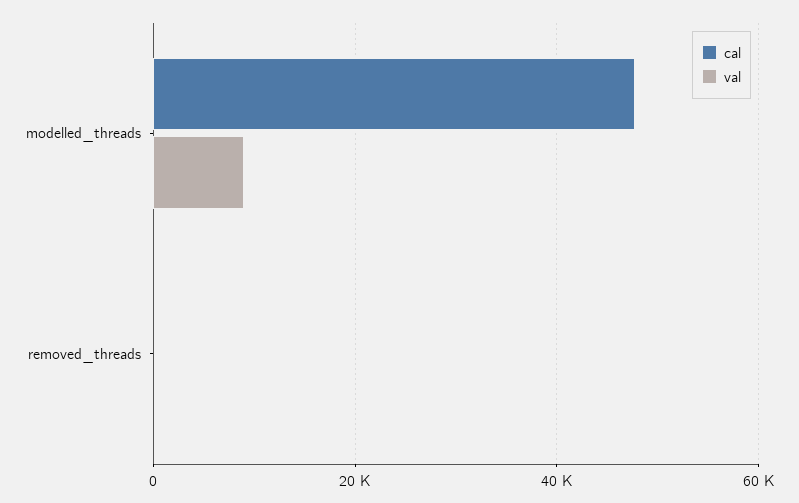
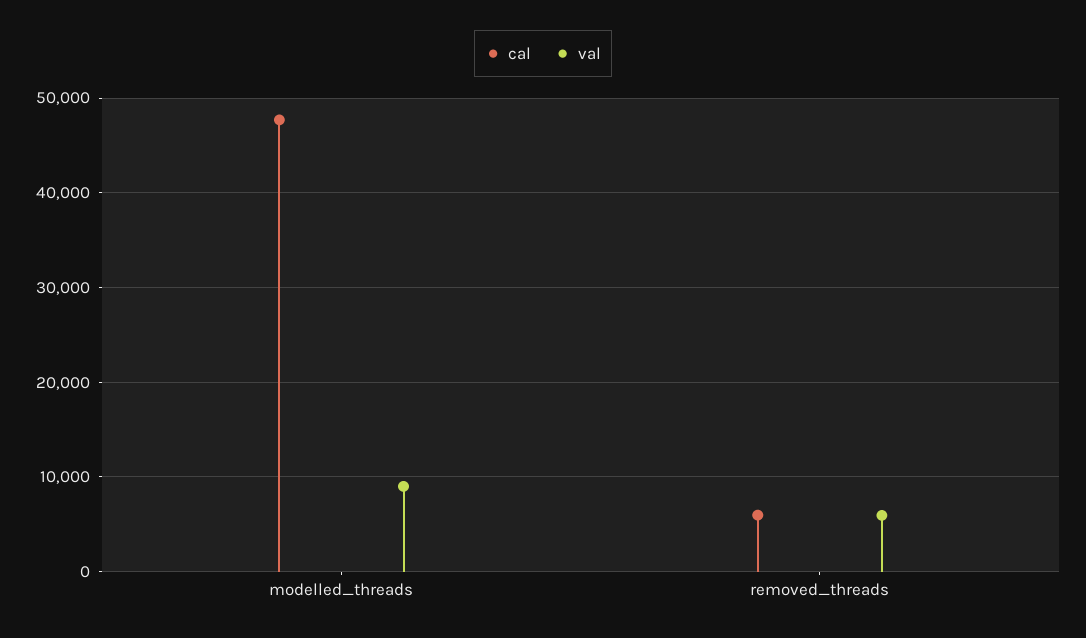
cal, removed_threads: 0 -> 6000
val, removed_threads: 0 -> 6000

